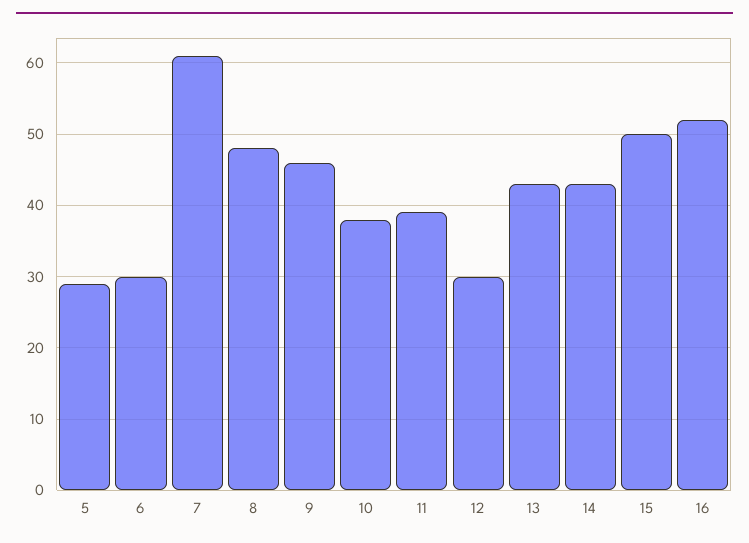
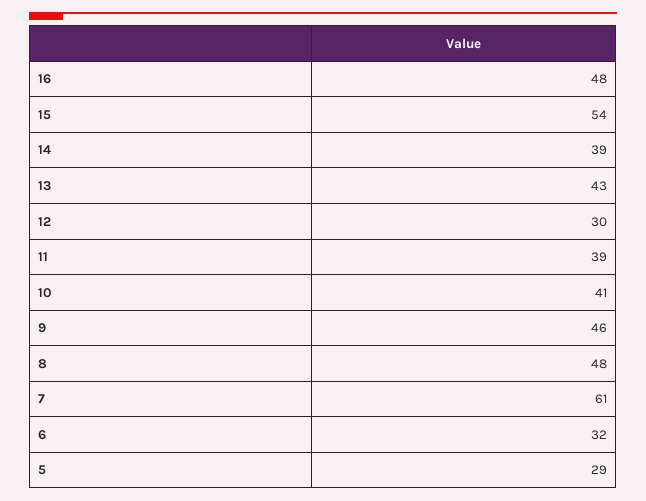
6: 30 -> 32
10: 38 -> 41
14: 43 -> 39
15: 50 -> 54
16: 52 -> 48

